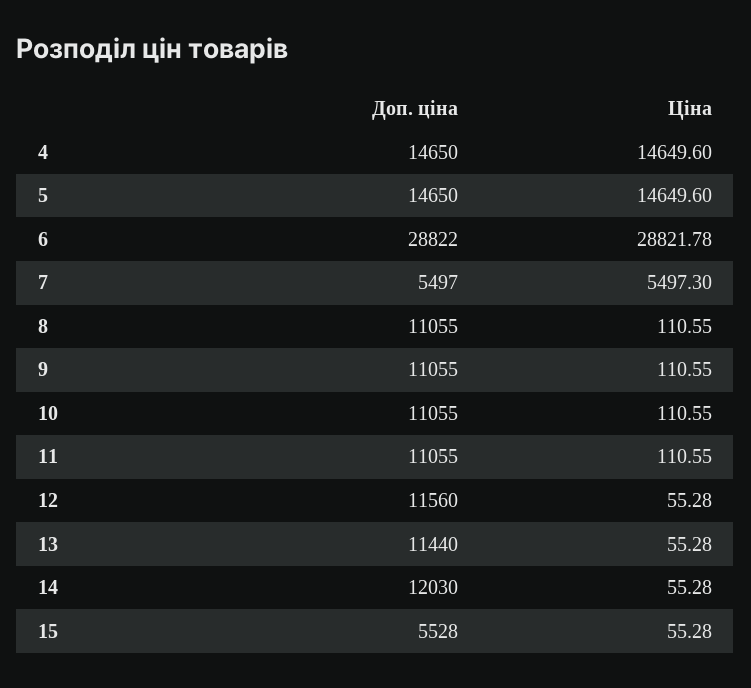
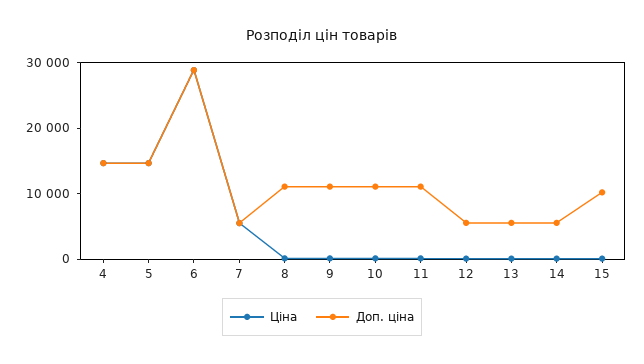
Доп. ціна, 12: 11560 -> 6000
Доп. ціна, 13: 11440 -> 6000
Доп. ціна, 14: 12030 -> 6000
Доп. ціна, 15: 5528 -> 10000

